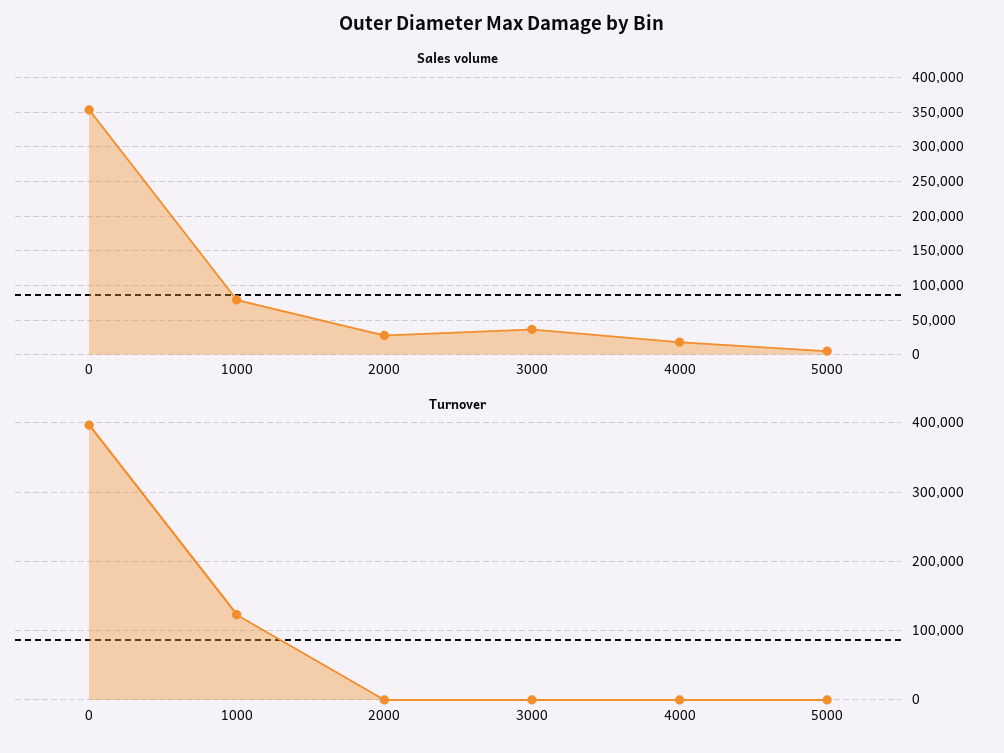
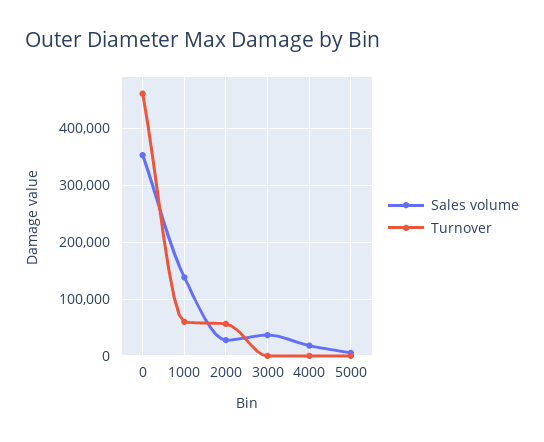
Sales volume, 1000: 80000 -> 140000
Turnover, 0: 400000 -> 460000
Turnover, 1000: 120000 -> 60000
Turnover, 2000: 0 -> 60000

